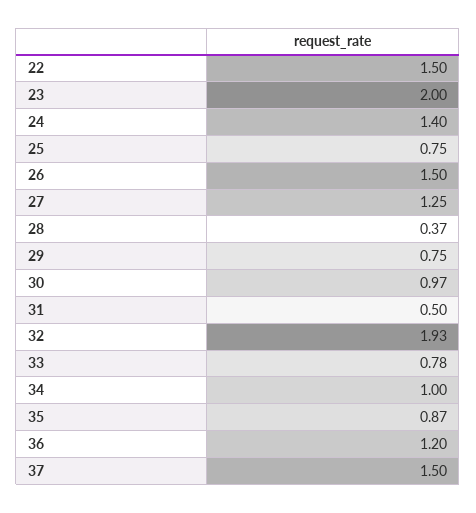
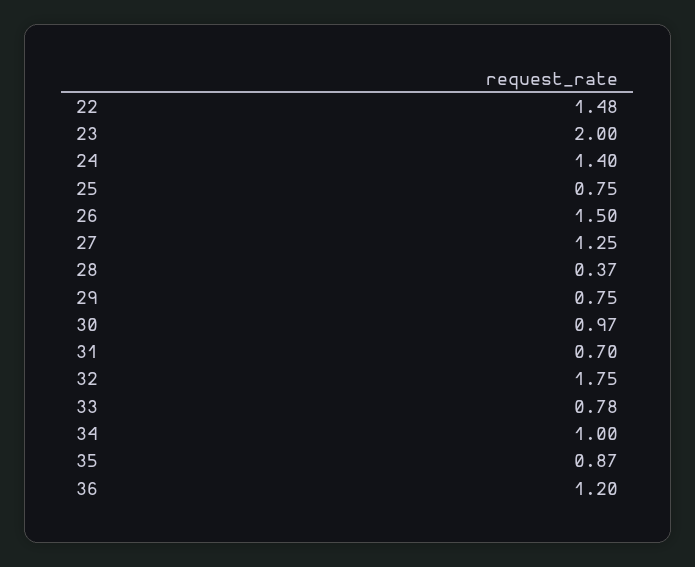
22: 1.5 -> 1.48
31: 0.5 -> 0.7
32: 1.93 -> 1.75
37: 1.5 -> none

